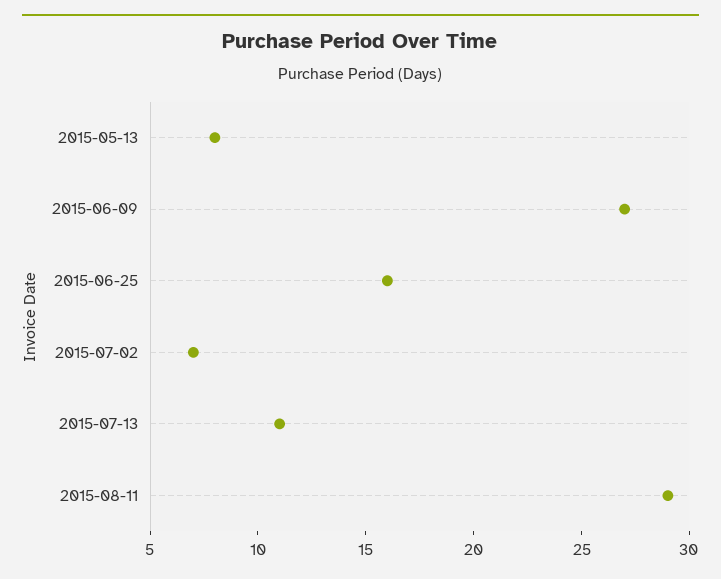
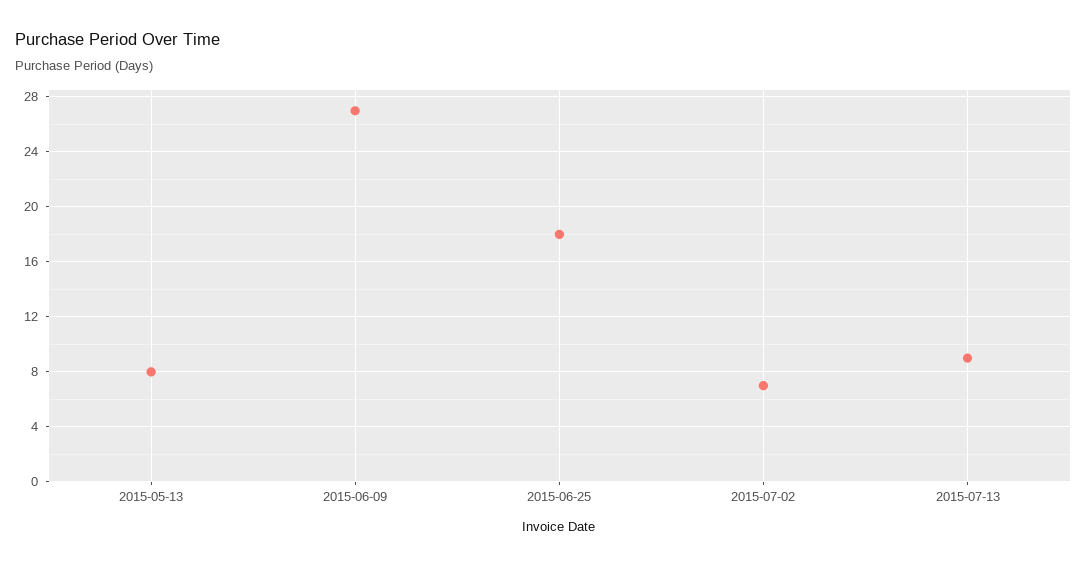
2015-06-25: 16 -> 18
2015-07-13: 11 -> 9
2015-08-11: 29 -> none

